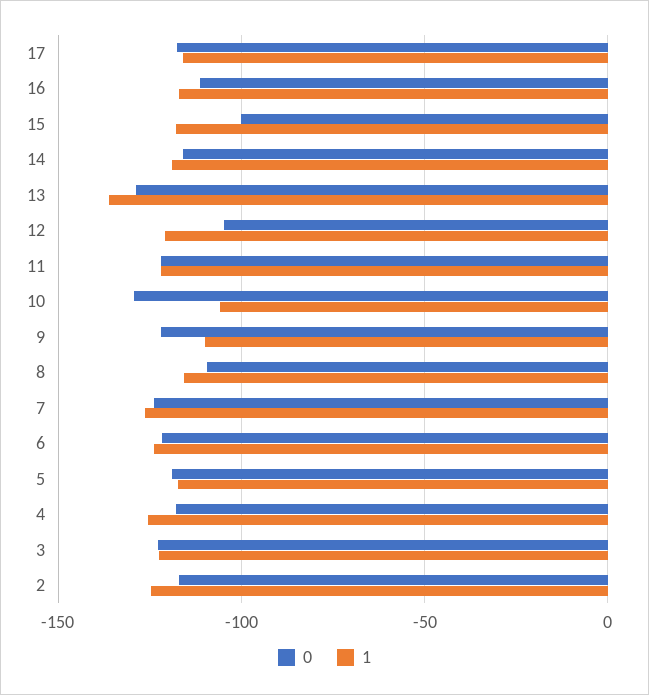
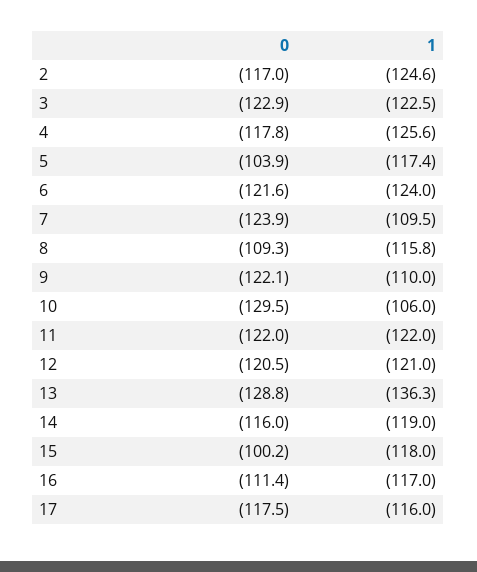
0, 12: -105 -> -120.5
1, 7: -125 -> -109.5
0, 5: -120 -> -103.9

